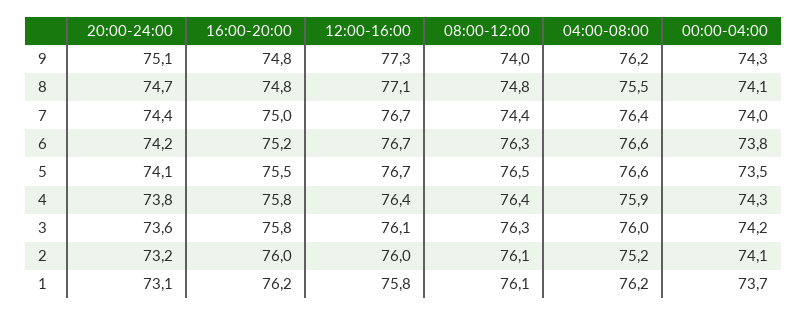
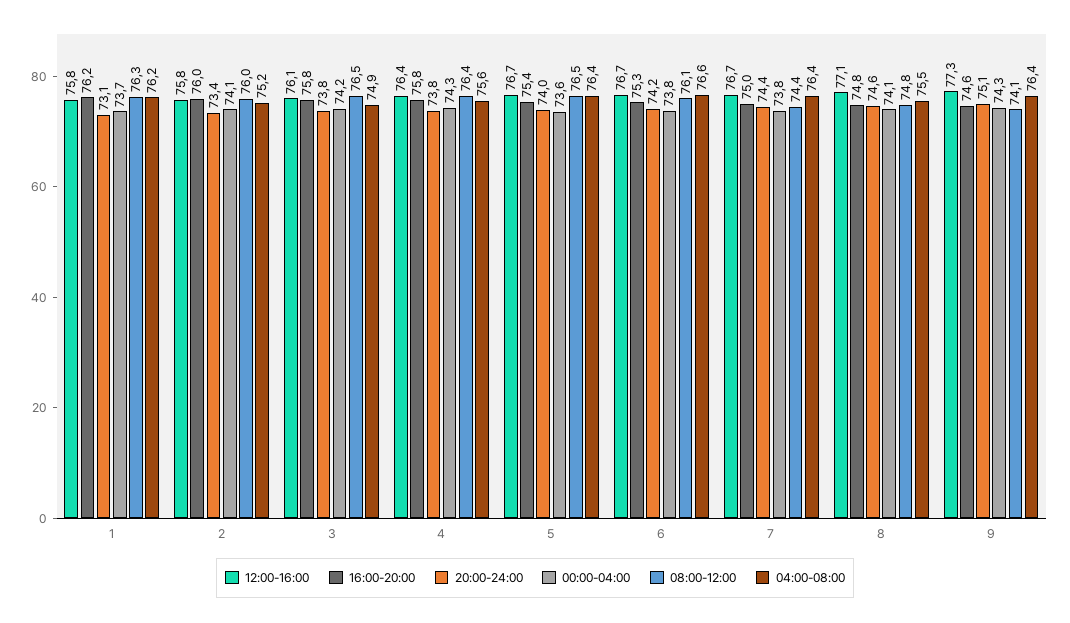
16:00-20:00, 9: 74.8 -> 74.6
08:00-12:00, 9: 74 -> 74.1
04:00-08:00, 9: 76.2 -> 76.4
20:00-24:00, 8: 74.7 -> 74.6
00:00-04:00, 7: 74 -> 73.8
16:00-20:00, 6: 75.2 -> 75.3
08:00-12:00, 6: 76.3 -> 76.1
20:00-24:00, 5: 74.1 -> 74
16:00-20:00, 5: 75.5 -> 75.4
04:00-08:00, 5: 76.6 -> 76.4
00:00-04:00, 5: 73.5 -> 73.6
04:00-08:00, 4: 75.9 -> 75.6
20:00-24:00, 3: 73.6 -> 73.8
08:00-12:00, 3: 76.3 -> 76.5
04:00-08:00, 3: 76 -> 74.9
20:00-24:00, 2: 73.2 -> 73.4
12:00-16:00, 2: 76 -> 75.8
08:00-12:00, 2: 76.1 -> 76
08:00-12:00, 1: 76.1 -> 76.3

